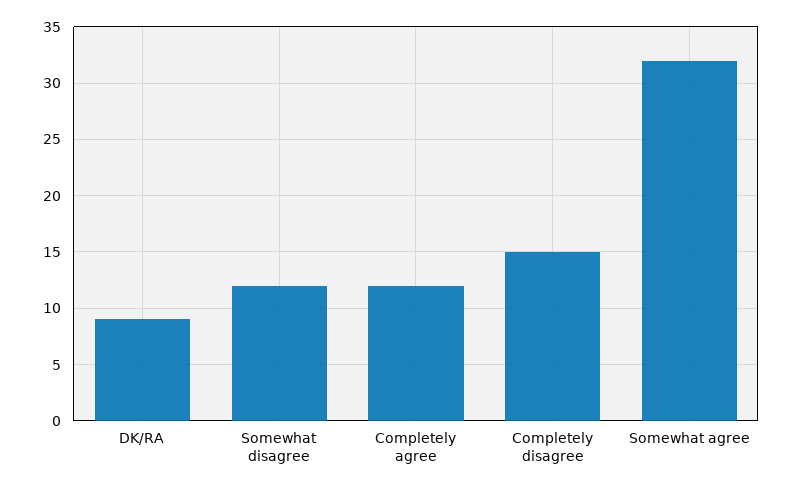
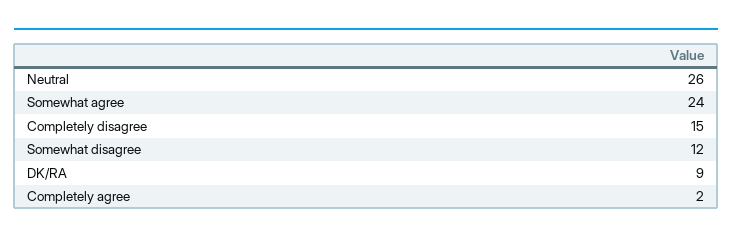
Completely agree: 12 -> 2
Somewhat agree: 32 -> 24
Neutral: none -> 26

